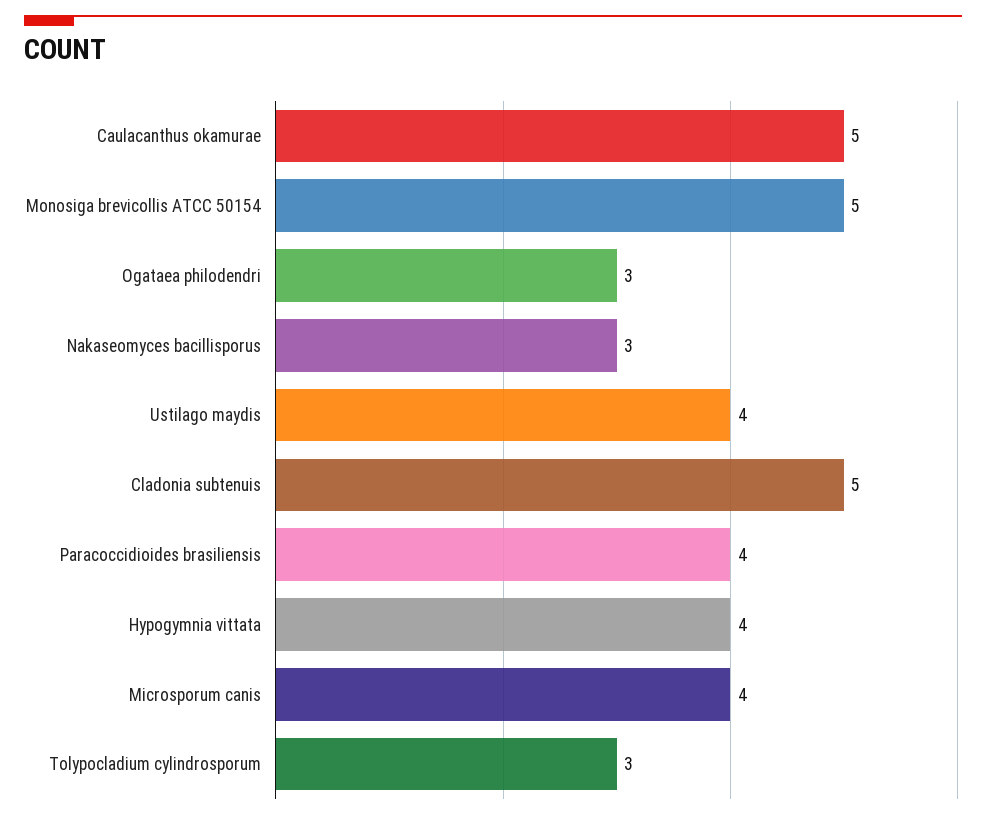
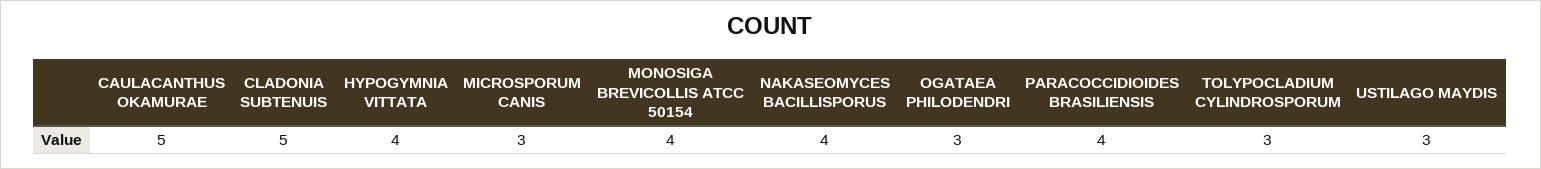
Monosiga brevicollis ATCC 50154: 5 -> 4
Nakaseomyces bacillisporus: 3 -> 4
Ustilago maydis: 4 -> 3
Microsporum canis: 4 -> 3

